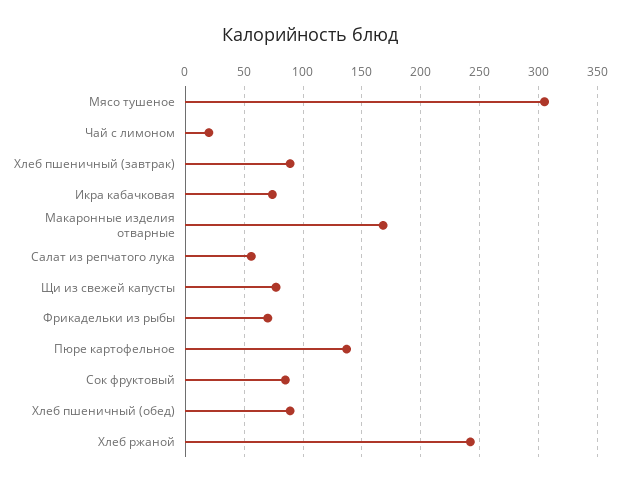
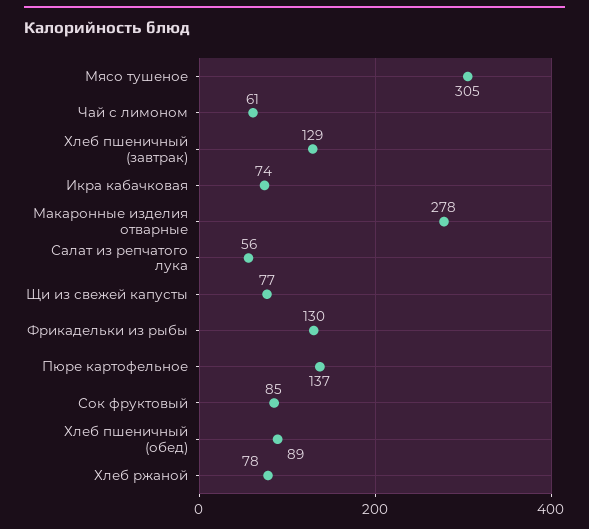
Чай с лимоном: 20 -> 61
Хлеб пшеничный (завтрак): 90 -> 129
Макаронные изделия отварные: 170 -> 278
Фрикадельки из рыбы: 70 -> 130
Хлеб ржаной: 240 -> 78

